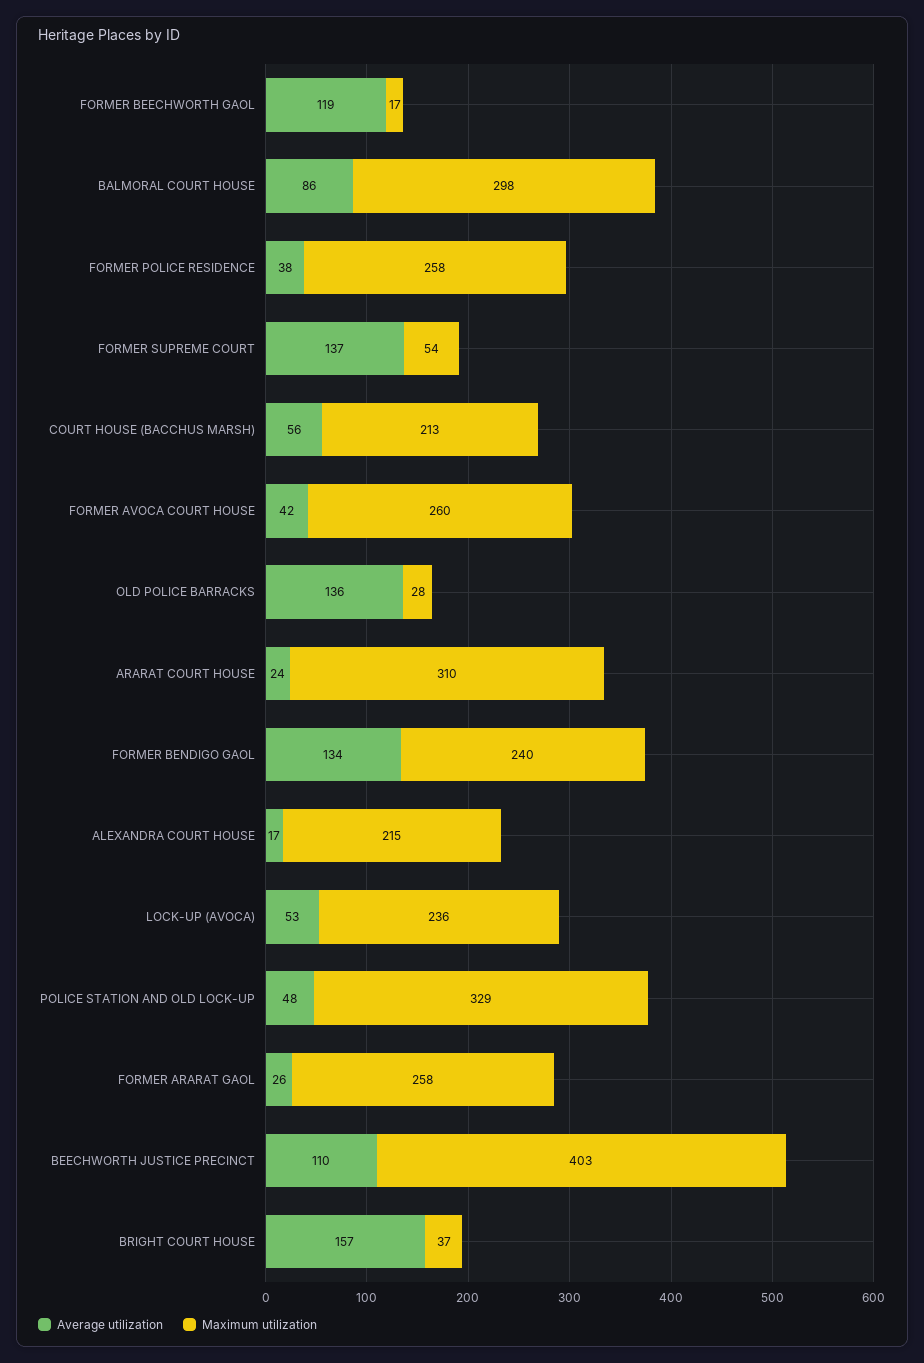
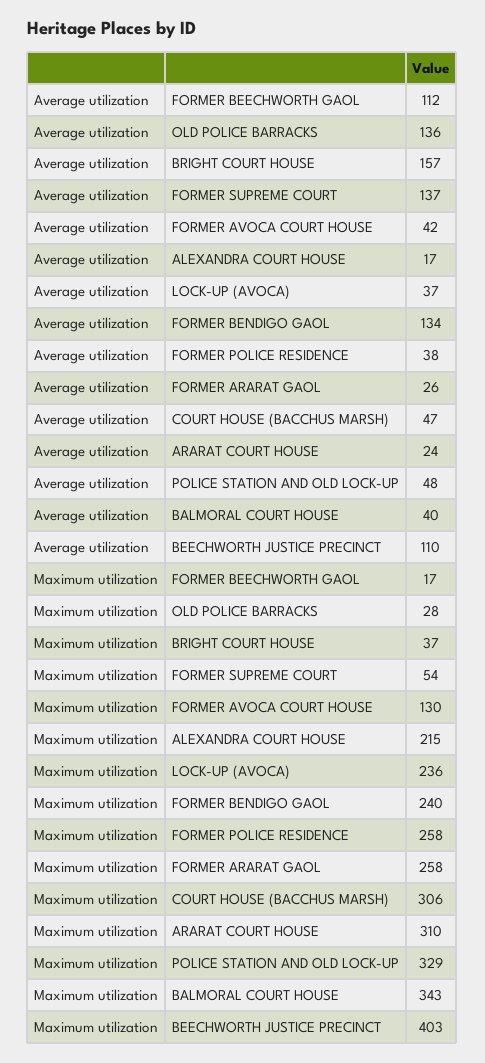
Average utilization, FORMER BEECHWORTH GAOL: 119 -> 112
Average utilization, BALMORAL COURT HOUSE: 86 -> 40
Maximum utilization, BALMORAL COURT HOUSE: 298 -> 343
Average utilization, COURT HOUSE (BACCHUS MARSH): 56 -> 47
Maximum utilization, COURT HOUSE (BACCHUS MARSH): 213 -> 306
Maximum utilization, FORMER AVOCA COURT HOUSE: 260 -> 130
Average utilization, LOCK-UP (AVOCA): 53 -> 37

